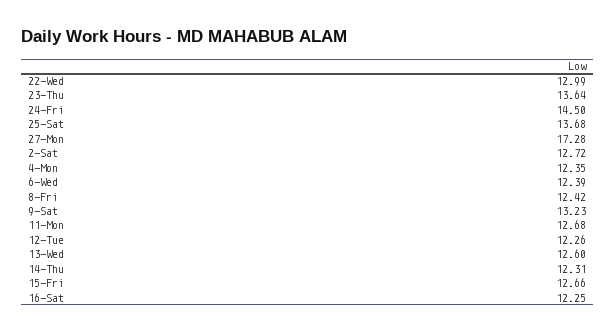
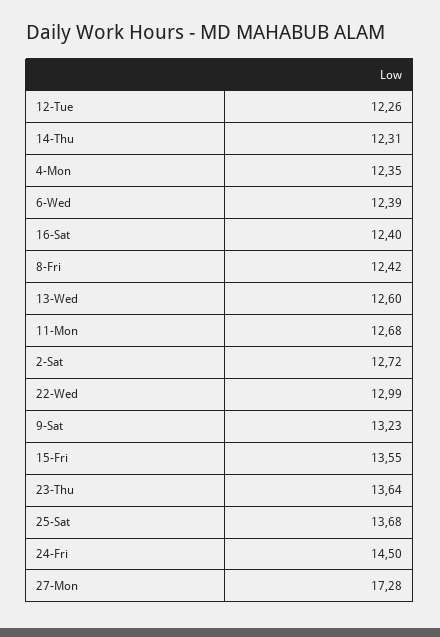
15-Fri: 12.66 -> 13.55
16-Sat: 12.25 -> 12.4

